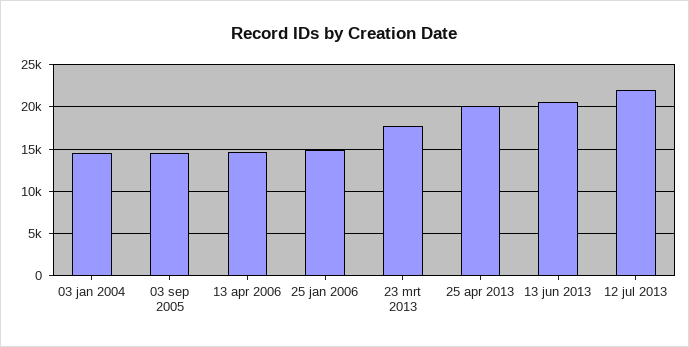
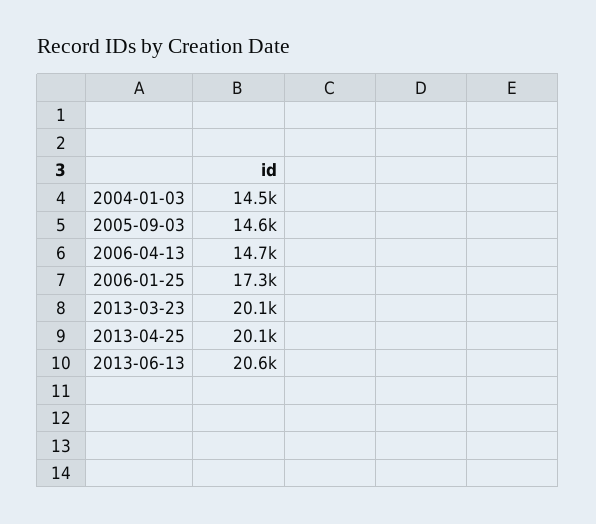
25 jan 2006: 15000 -> 17300
23 mrt 2013: 18000 -> 20100
12 jul 2013: 22000 -> none

